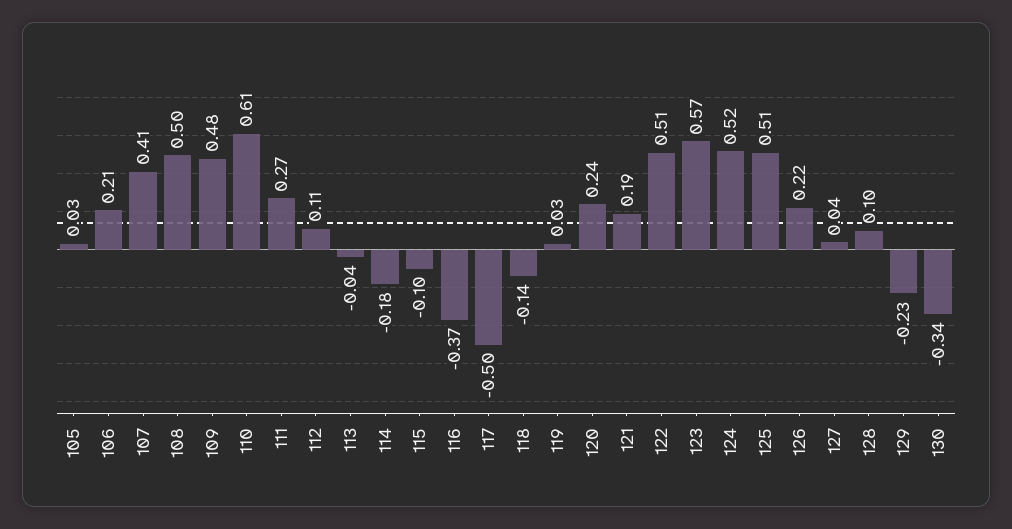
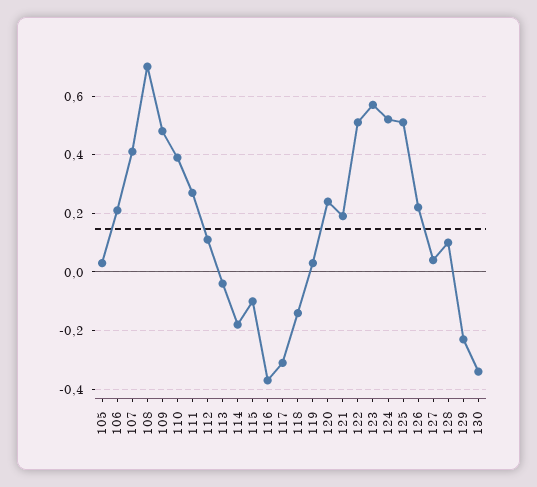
108: 0.5 -> 0.7
110: 0.61 -> 0.4
117: -0.5 -> -0.3

